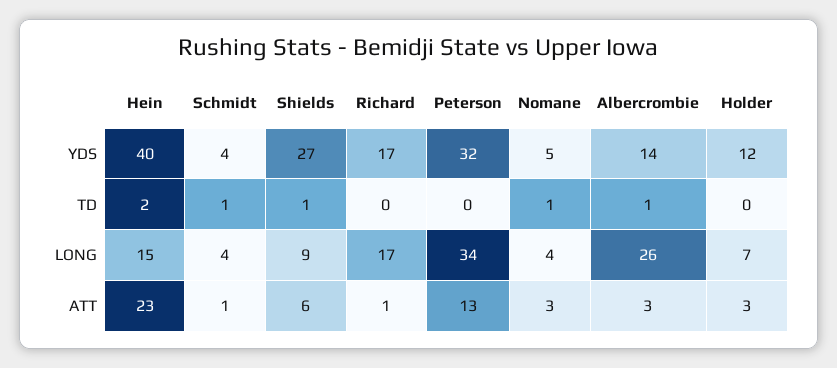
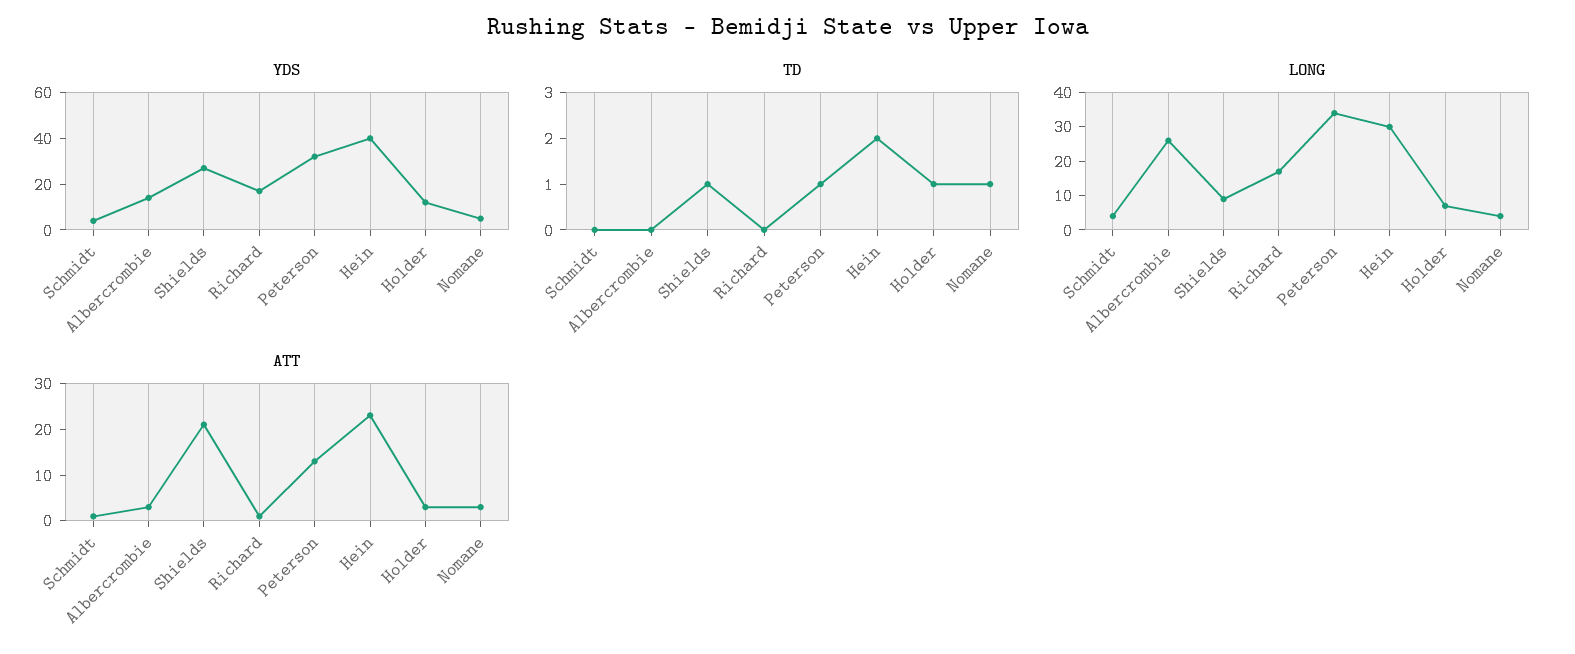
TD, Schmidt: 1 -> 0
TD, Peterson: 0 -> 1
TD, Albercrombie: 1 -> 0
TD, Holder: 0 -> 1
LONG, Hein: 15 -> 30
ATT, Shields: 6 -> 20

